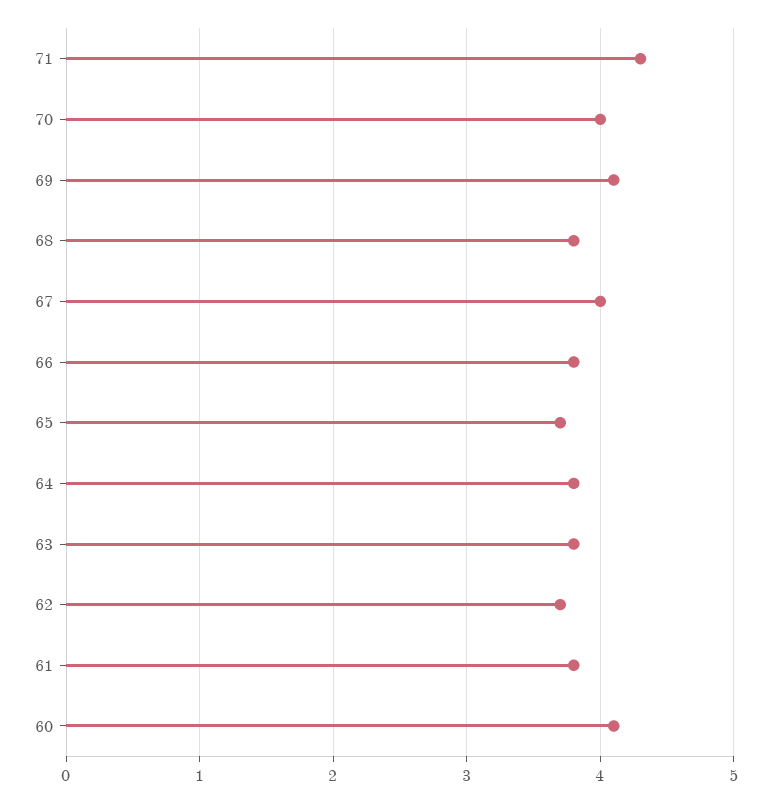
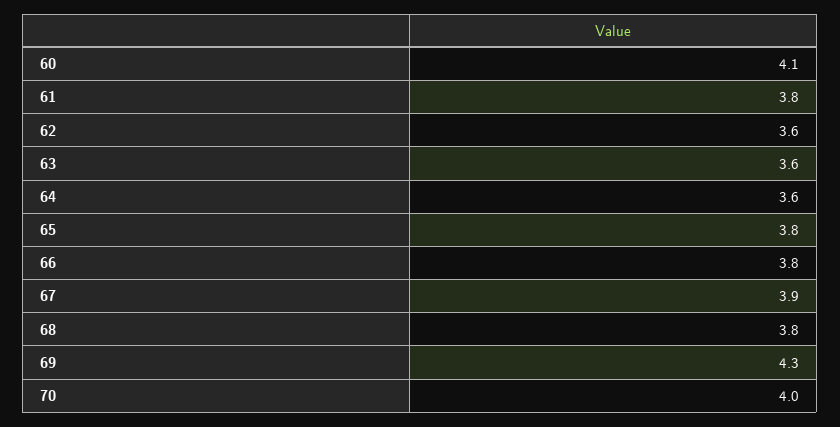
71: 4.3 -> none
69: 4.1 -> 4.3
67: 4 -> 3.9
65: 3.7 -> 3.8
64: 3.8 -> 3.6
63: 3.8 -> 3.6
62: 3.7 -> 3.6

